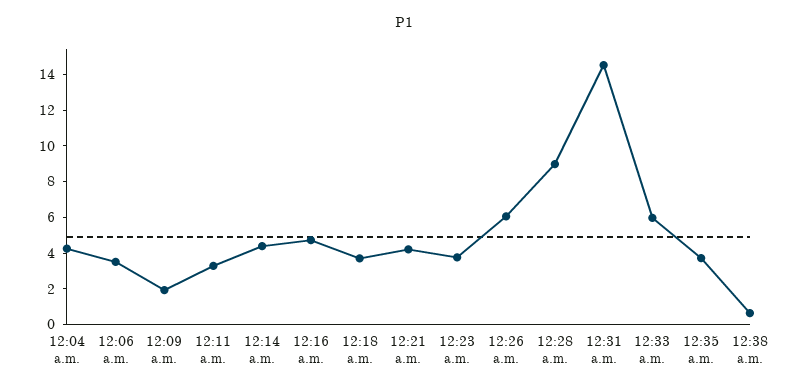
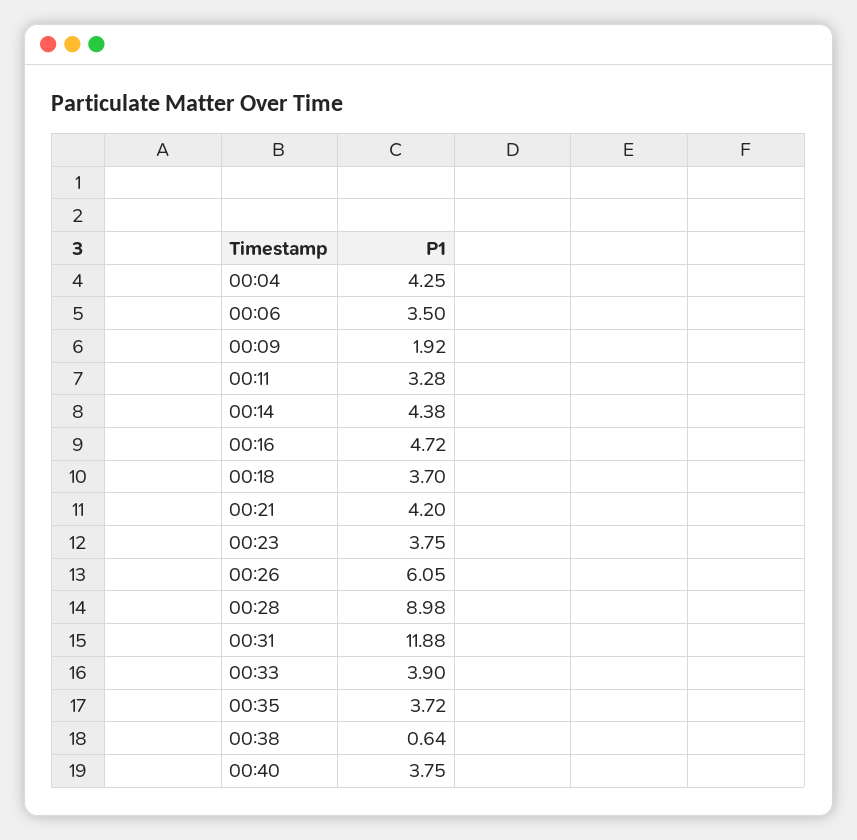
12:31 a.m.: 14.5 -> 11.88
12:33 a.m.: 6 -> 3.9
00:40: none -> 3.75

